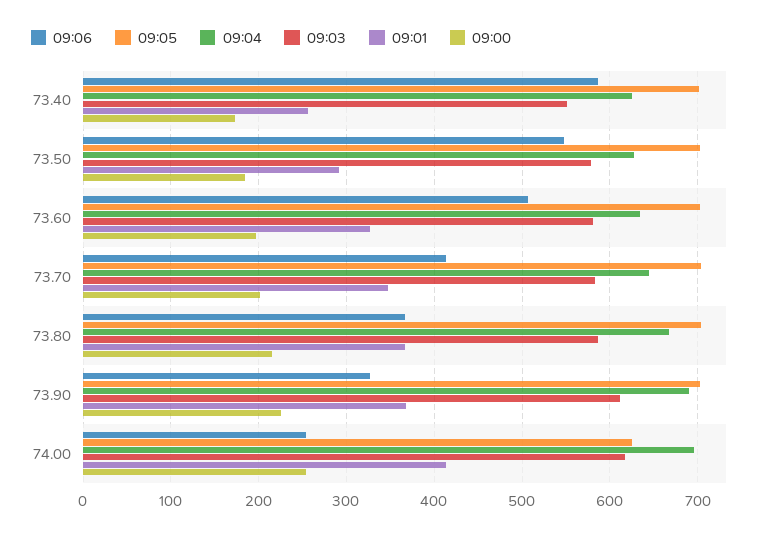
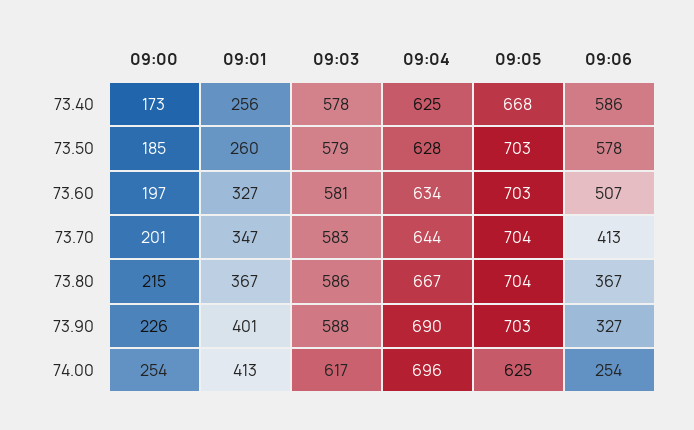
09:05, 73.40: 700 -> 668
09:03, 73.40: 550 -> 578
09:06, 73.50: 550 -> 578
09:01, 73.50: 290 -> 260
09:03, 73.90: 610 -> 588
09:01, 73.90: 370 -> 401

